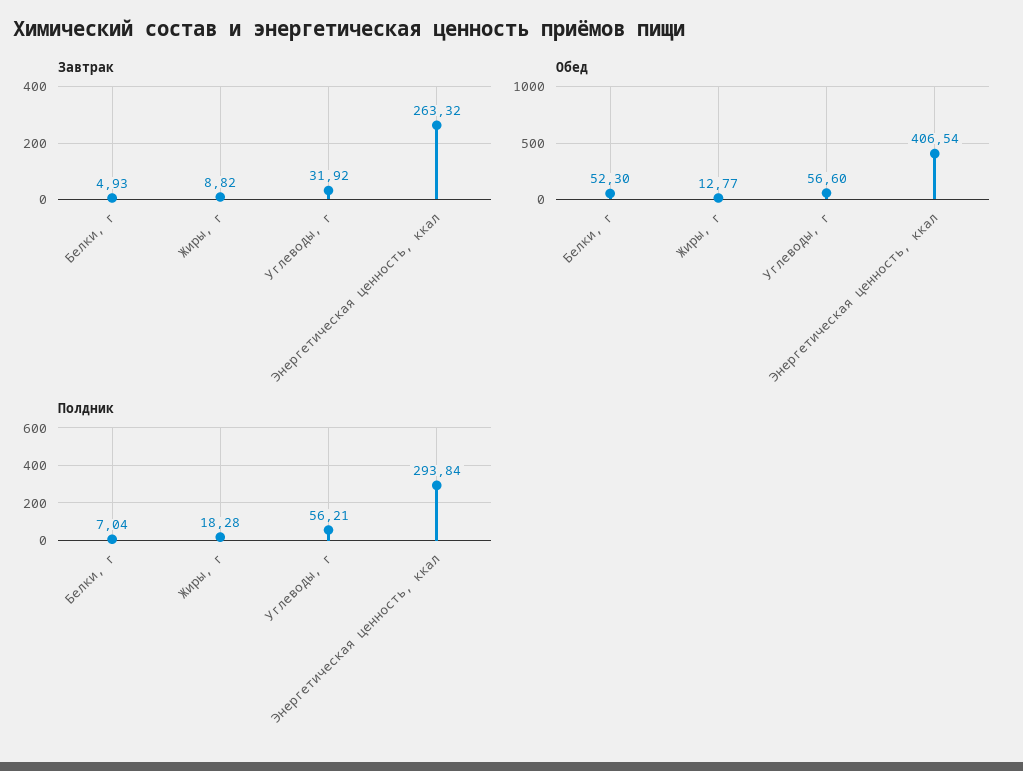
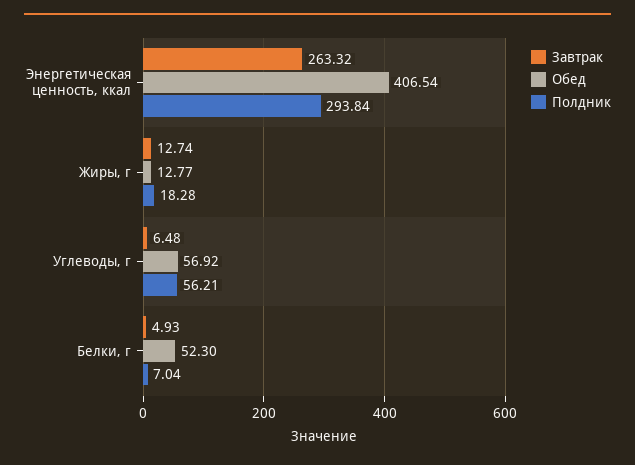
Завтрак, Жиры, г: 8.82 -> 12.74
Завтрак, Углеводы, г: 31.92 -> 6.48
Обед, Углеводы, г: 56.6 -> 56.92

